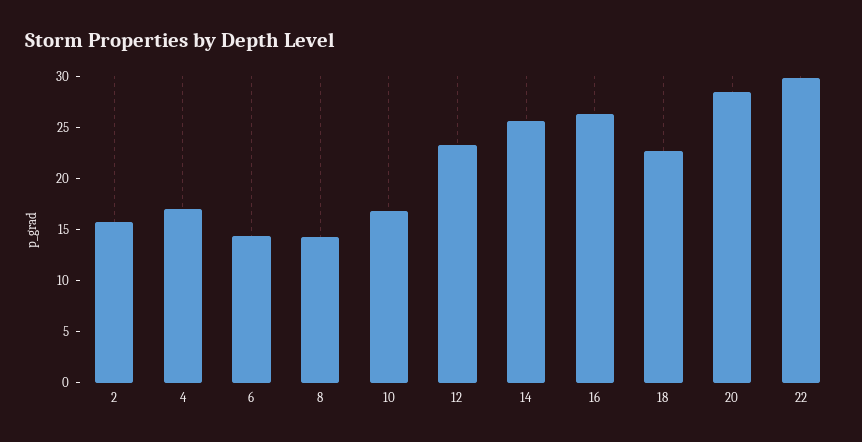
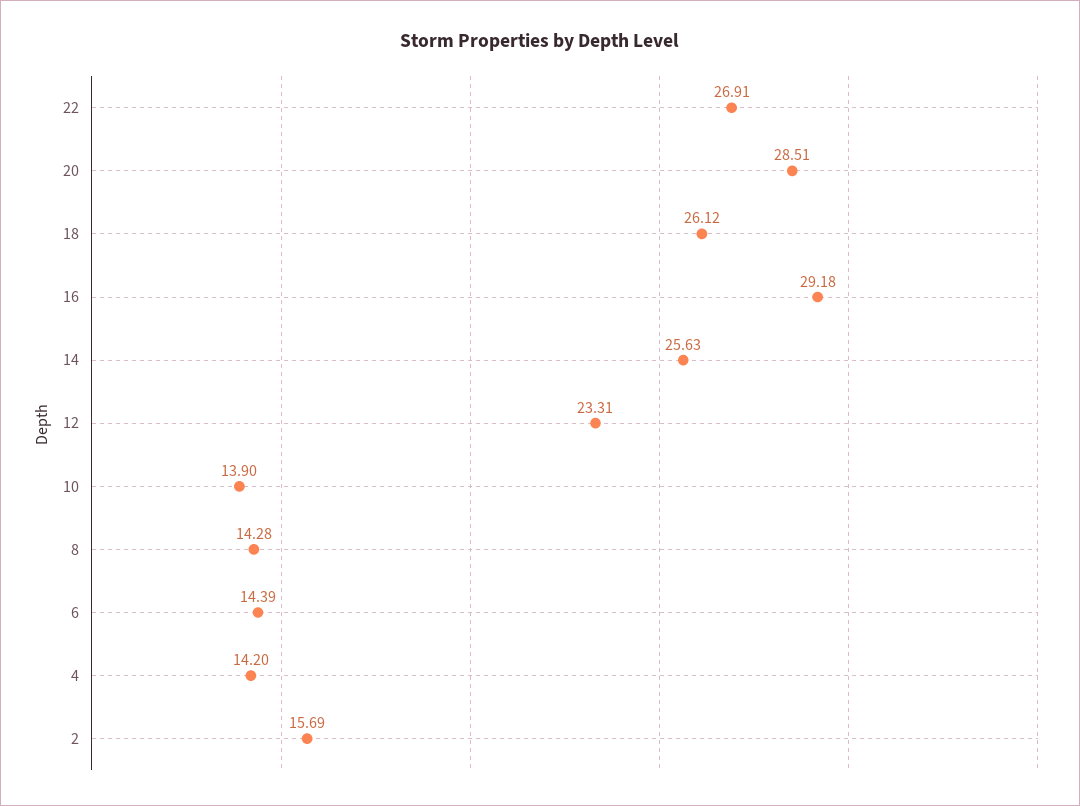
4: 17 -> 14.2
10: 17 -> 13.9
16: 26 -> 29.18
18: 23 -> 26.12
22: 30 -> 26.91

